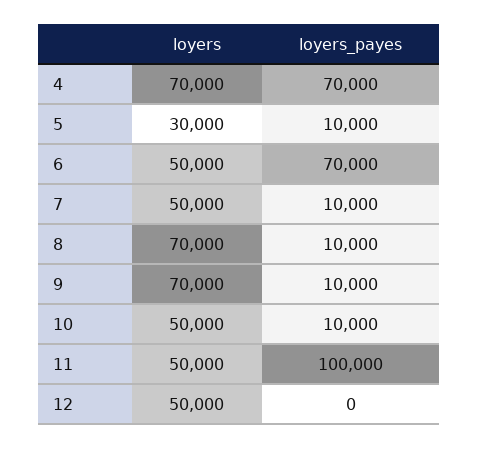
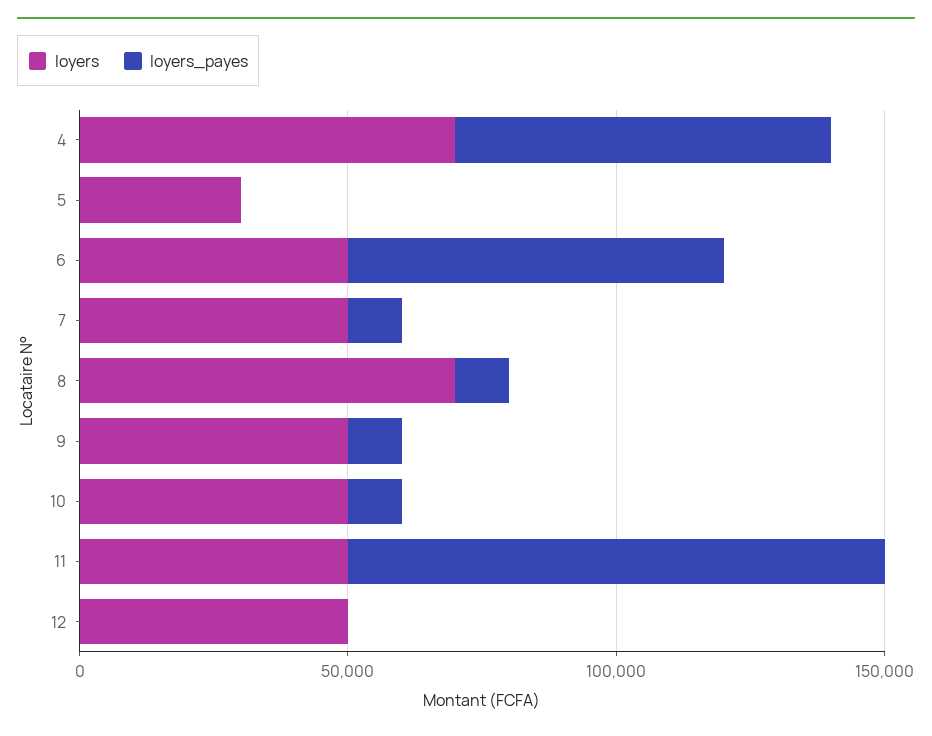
loyers_payes, 5: 10000 -> 0
loyers, 9: 70000 -> 50000

